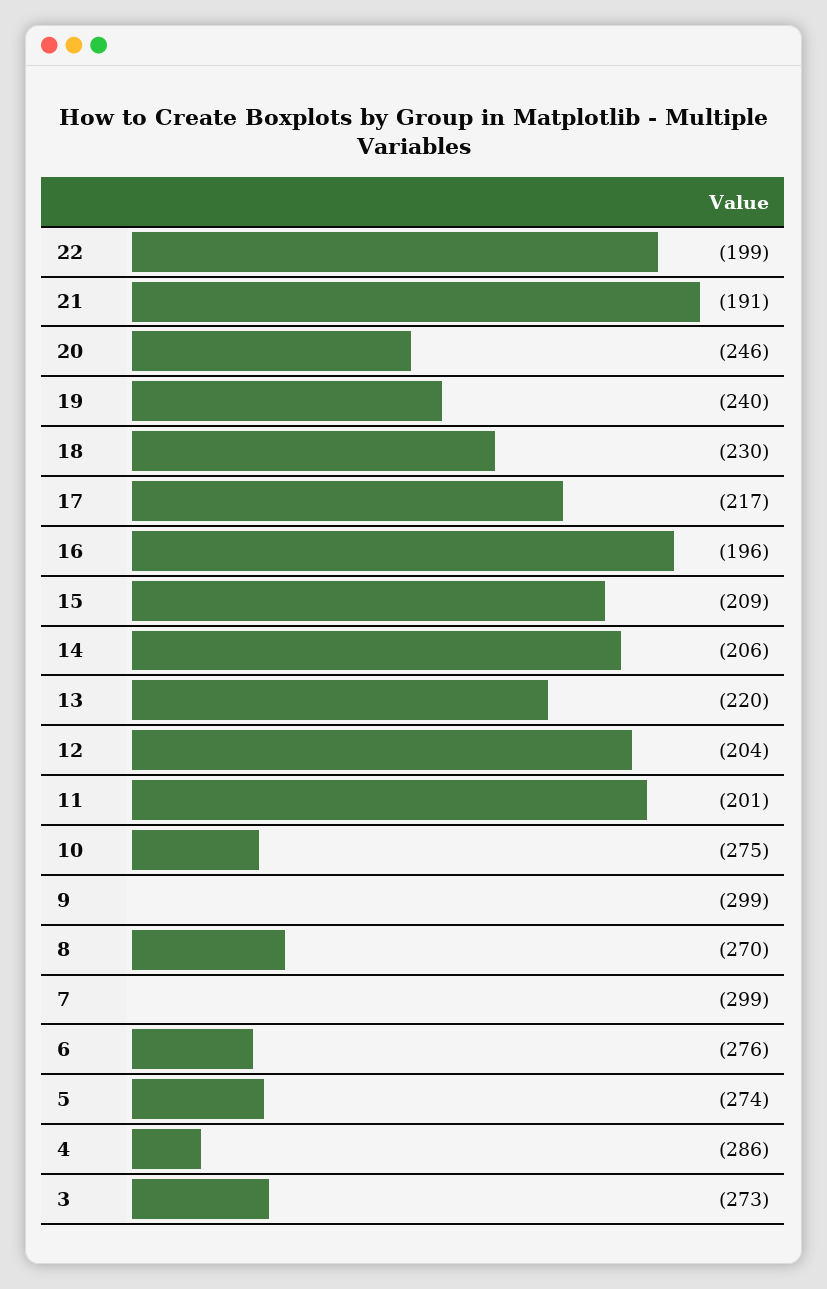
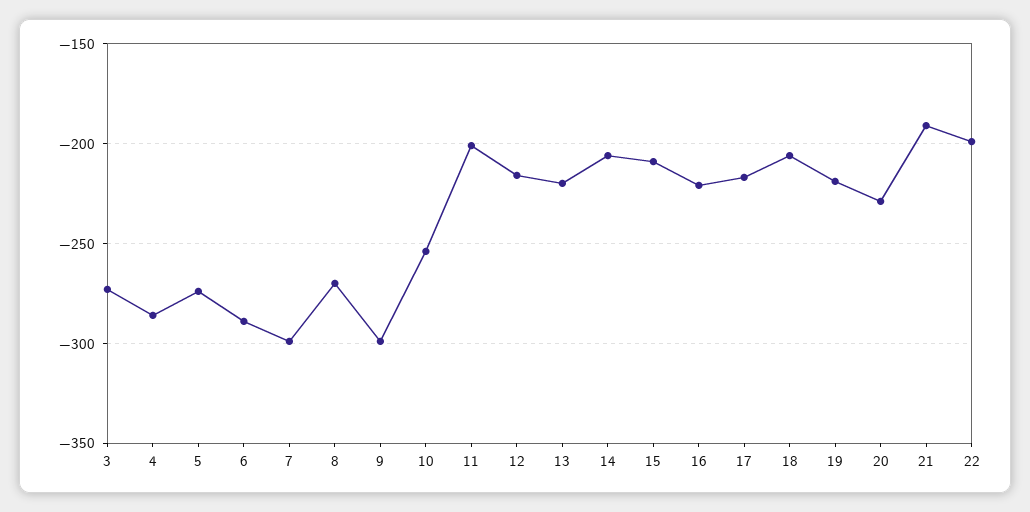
20: -246 -> -230
19: -240 -> -220
18: -230 -> -205
16: -196 -> -220
12: -204 -> -215
10: -275 -> -255
6: -276 -> -290

